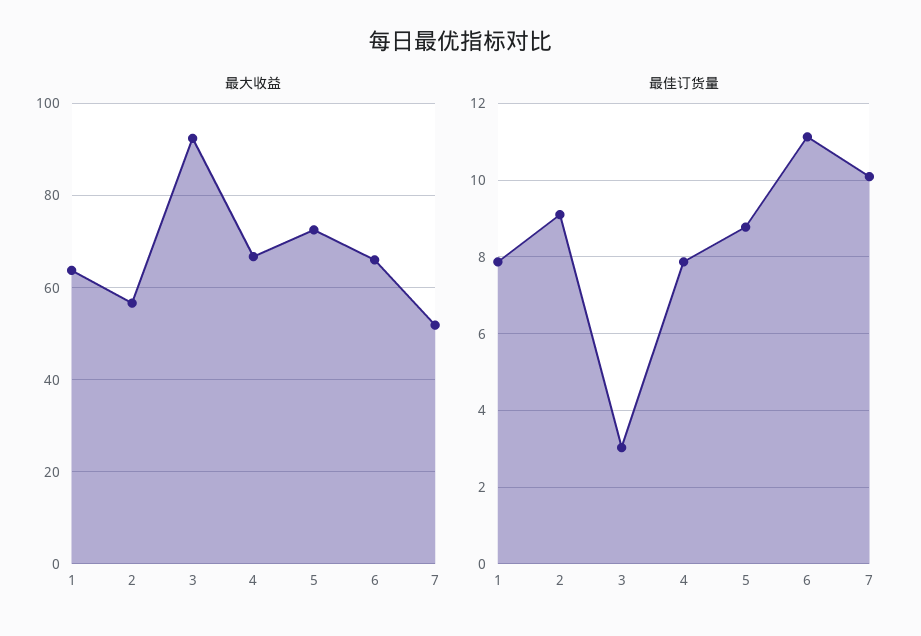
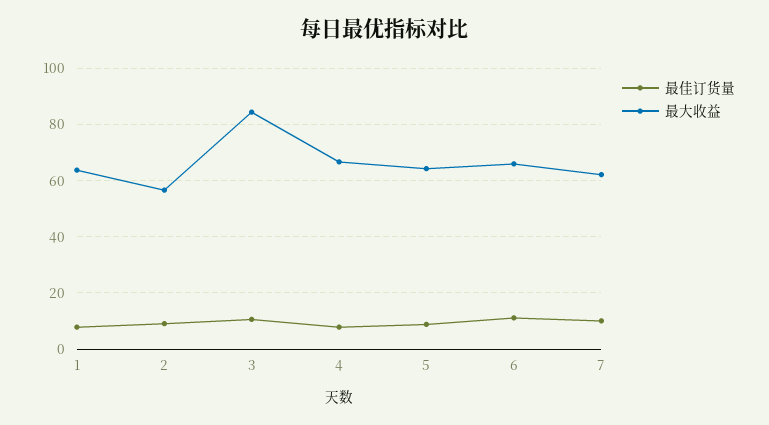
最大收益, 3: 92 -> 85
最大收益, 5: 72 -> 65
最大收益, 7: 52 -> 62.5
最佳订货量, 3: 3 -> 10

